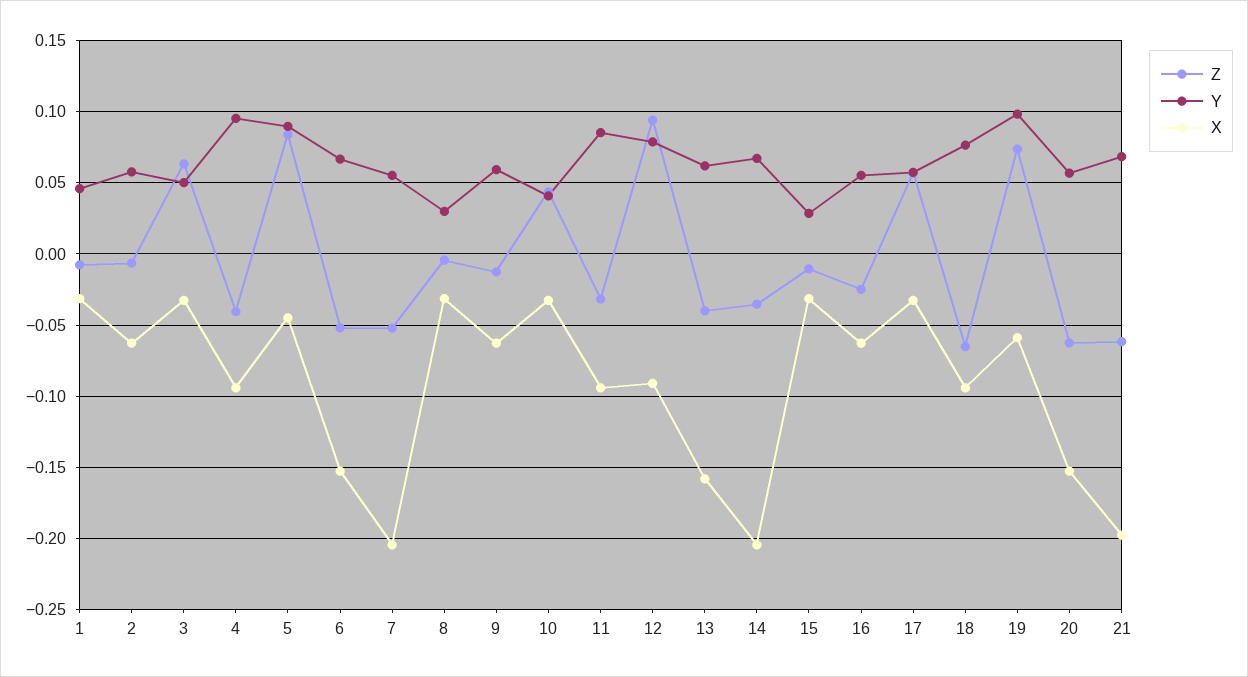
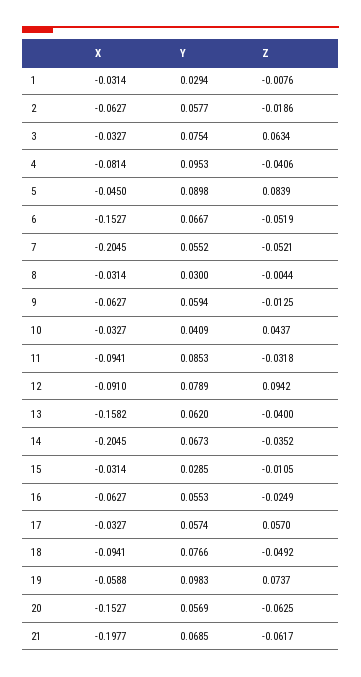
Y, 1: 0.045 -> 0.0294
Z, 2: -0.005 -> -0.0186
Y, 3: 0.05 -> 0.0754
X, 4: -0.095 -> -0.0814
Z, 18: -0.065 -> -0.0492

